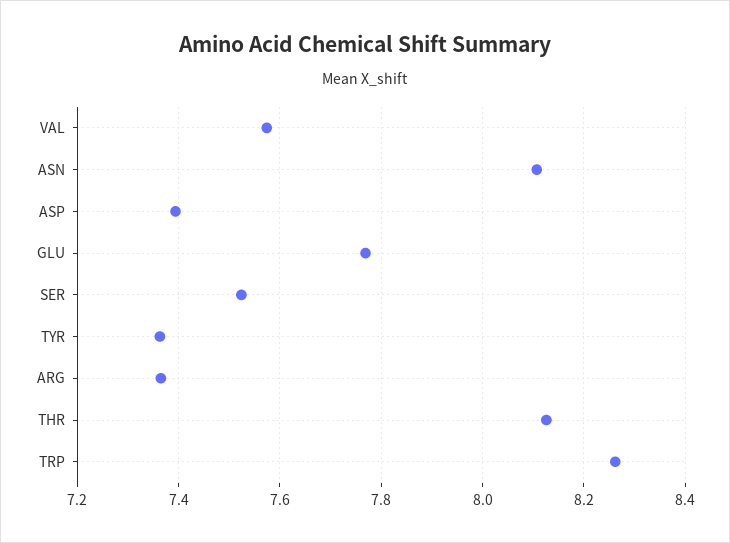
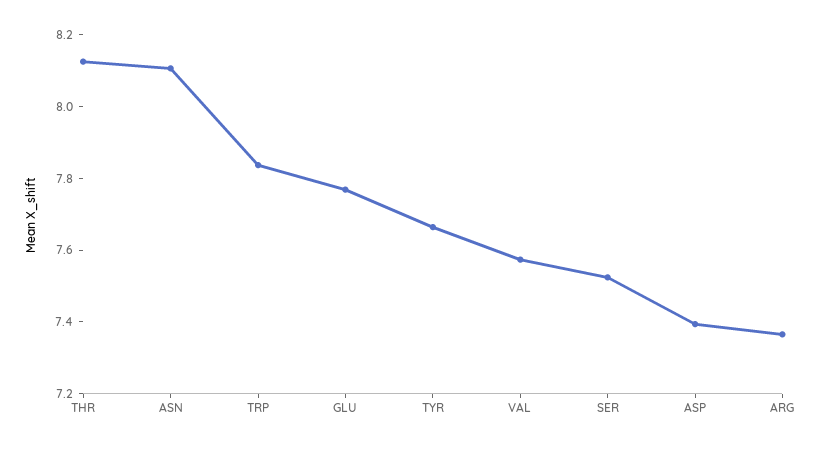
TYR: 7.36 -> 7.65
TRP: 8.26 -> 7.85

